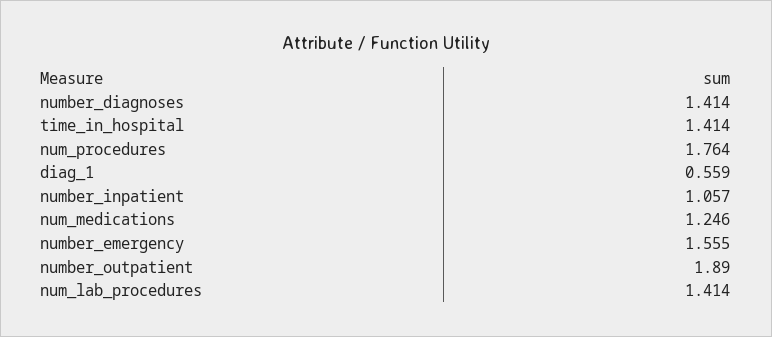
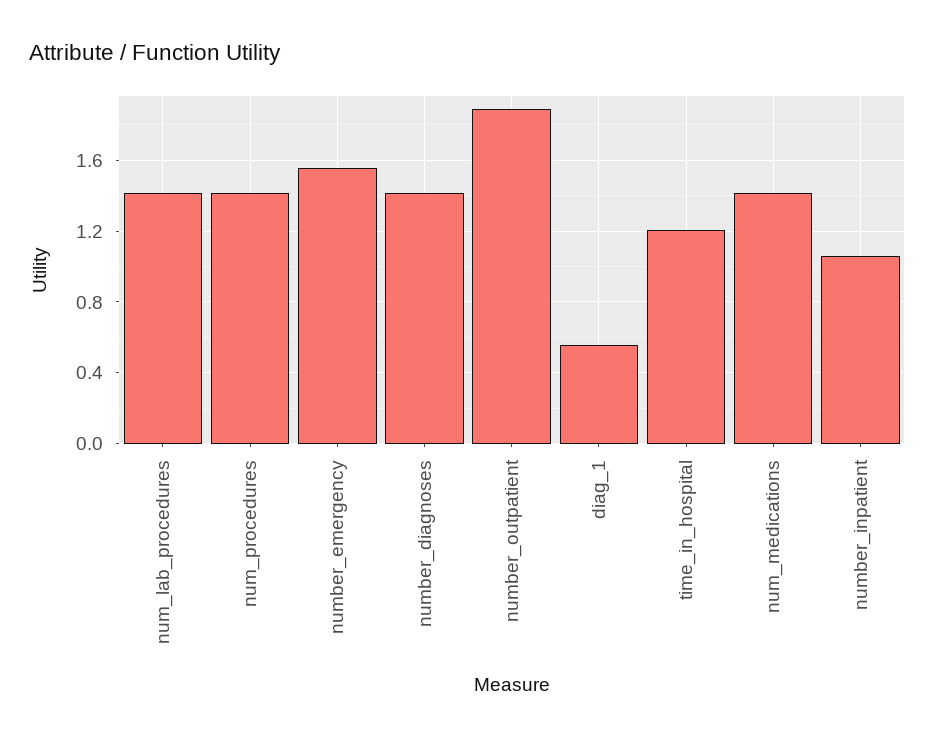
time_in_hospital: 1.414 -> 1.2
num_procedures: 1.764 -> 1.4
num_medications: 1.246 -> 1.4

